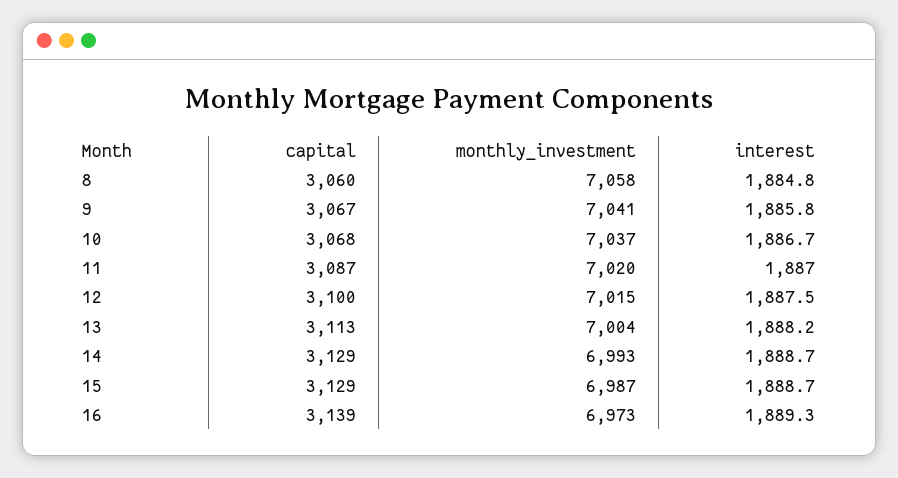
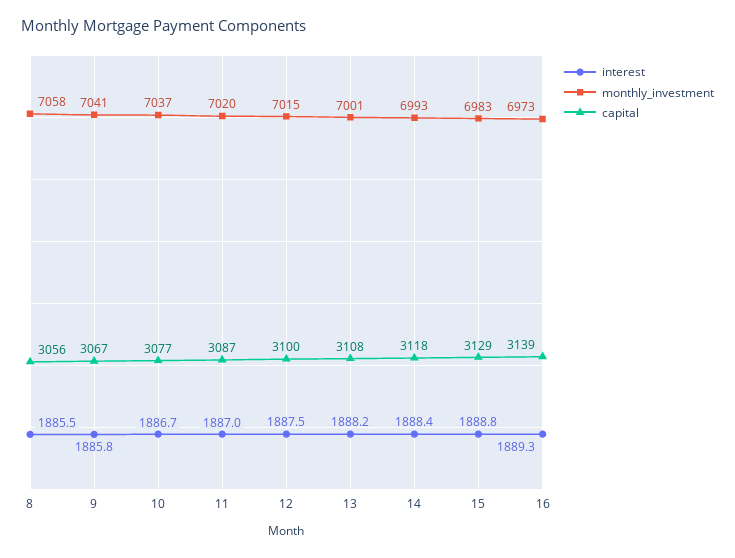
capital, 8: 3060 -> 3056
interest, 8: 1884.8 -> 1885.5
capital, 10: 3068 -> 3077
capital, 13: 3113 -> 3108
monthly_investment, 13: 7004 -> 7001
capital, 14: 3129 -> 3118
interest, 14: 1888.7 -> 1888.4
monthly_investment, 15: 6987 -> 6983
interest, 15: 1888.7 -> 1888.8

